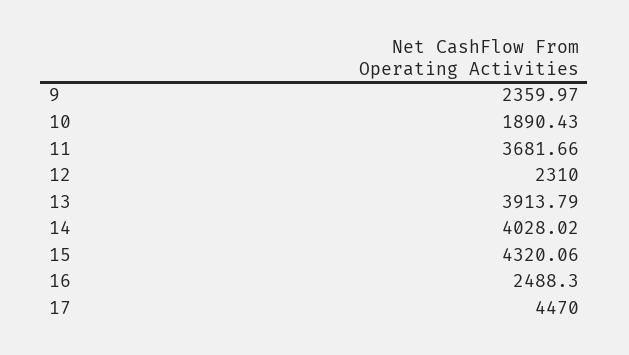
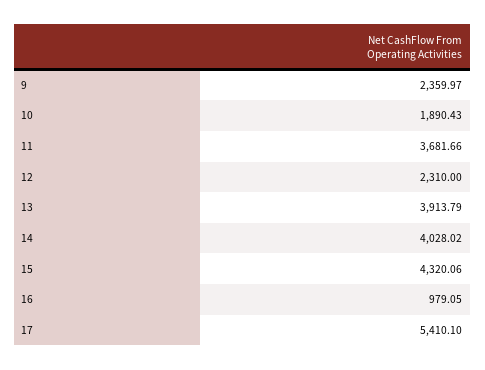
16: 2488.3 -> 979.05
17: 4470 -> 5410.1

